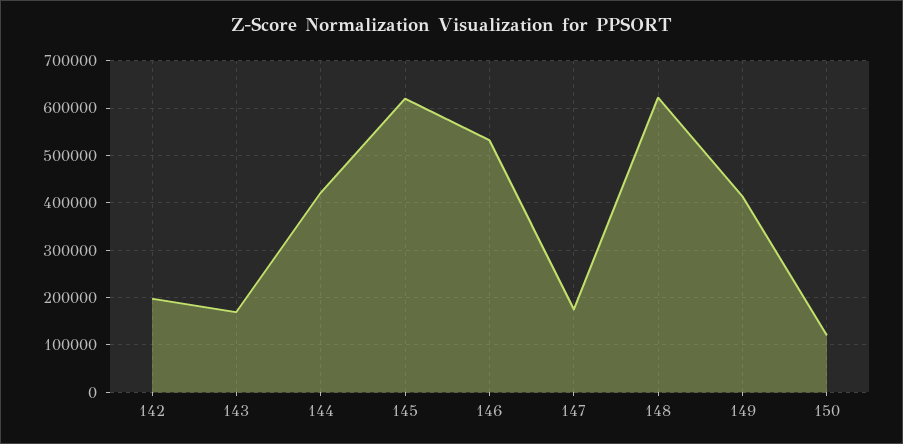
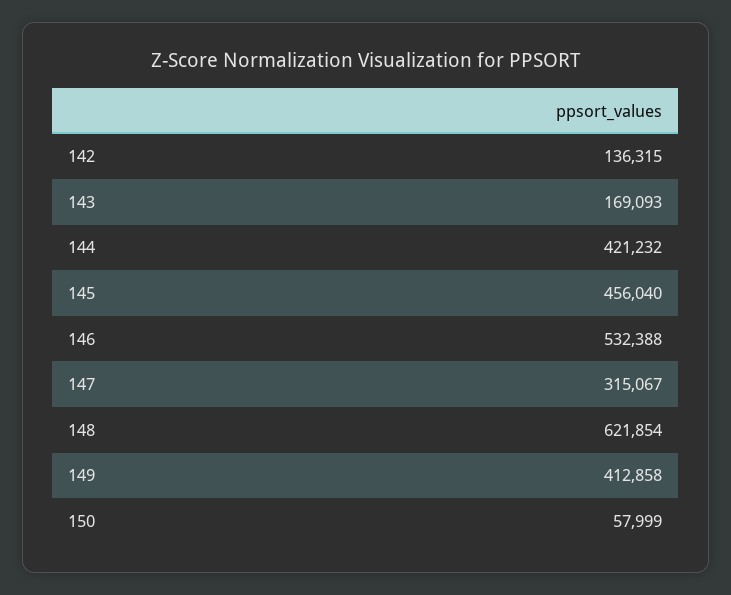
142: 200000 -> 136315
145: 620000 -> 456040
147: 180000 -> 315067
150: 120000 -> 57999

